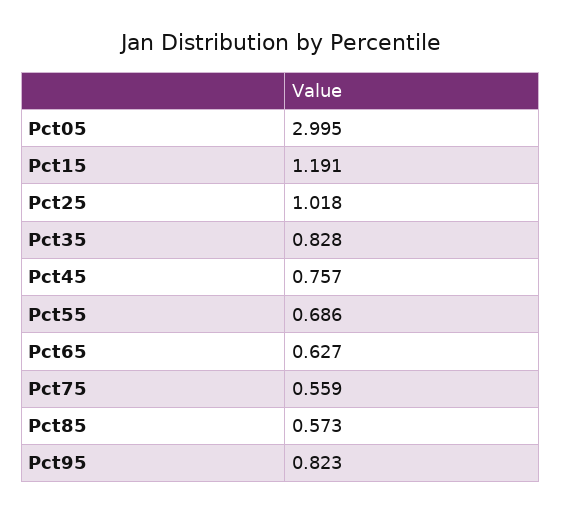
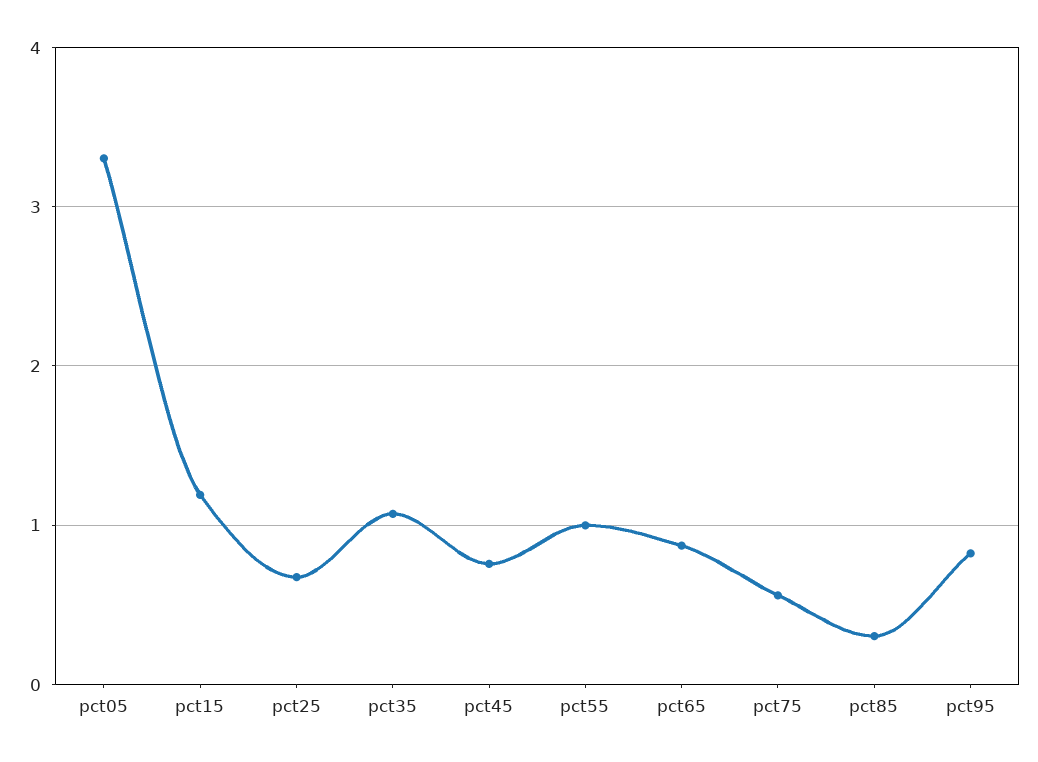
Pct05: 2.995 -> 3.3
Pct25: 1.018 -> 0.7
Pct35: 0.828 -> 1.1
Pct55: 0.686 -> 1
Pct65: 0.627 -> 0.9
Pct85: 0.573 -> 0.3

